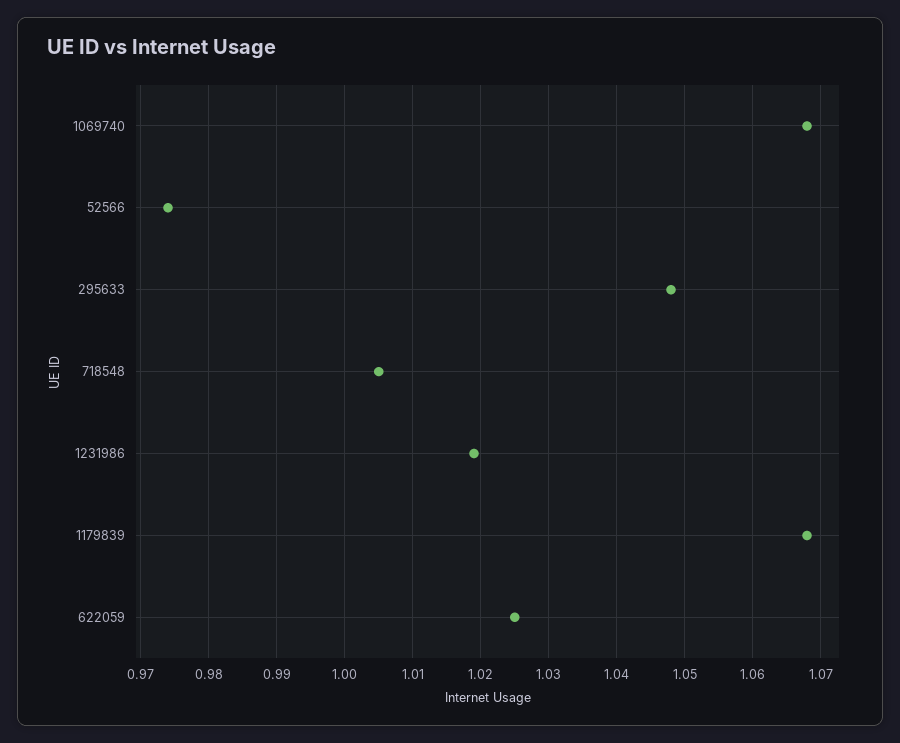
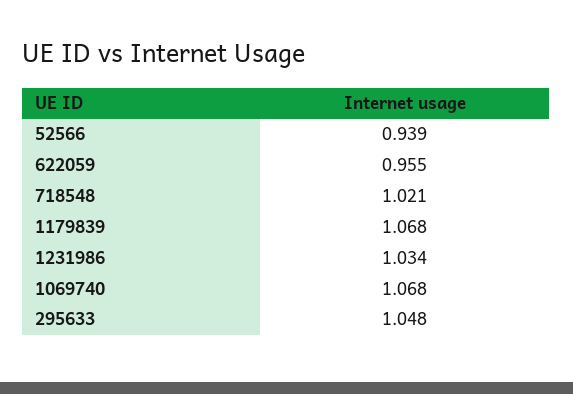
52566: 0.974 -> 0.939
718548: 1.005 -> 1.021
1231986: 1.019 -> 1.034
622059: 1.025 -> 0.955

